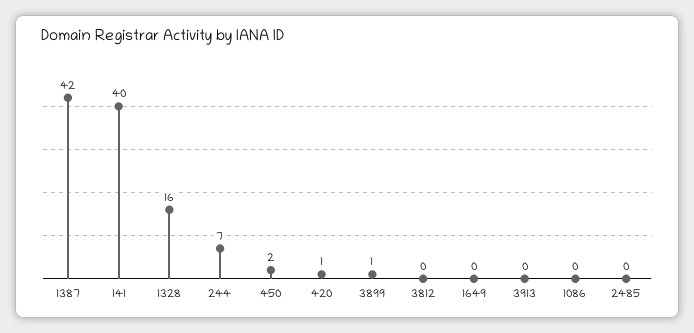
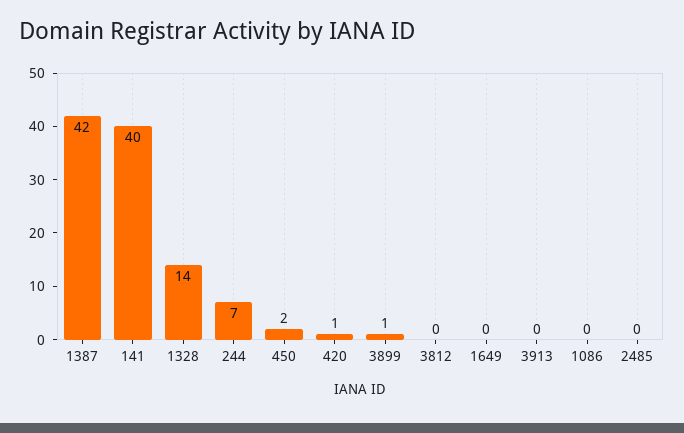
1328: 16 -> 14

